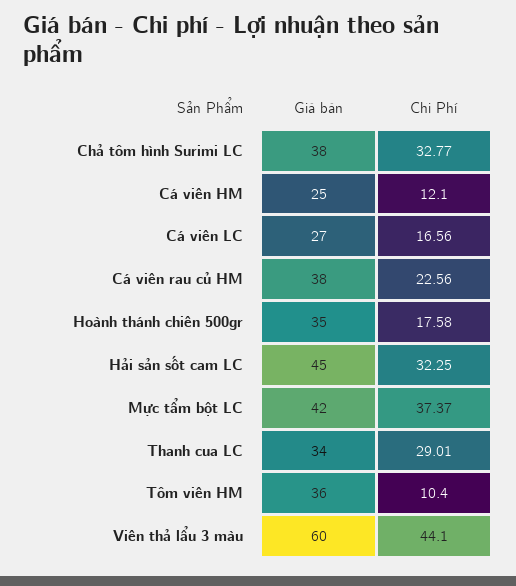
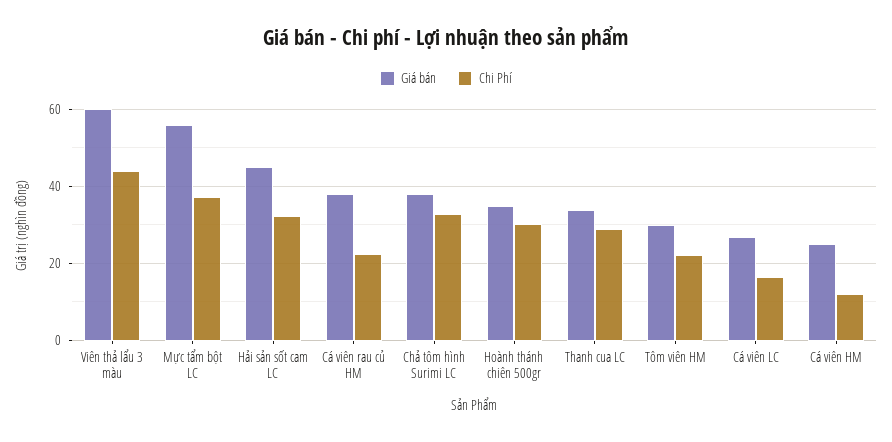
Chi Phí, Hoành thánh chiên 500gr: 17.58 -> 30
Giá bán, Mực tẩm bột LC: 42 -> 56
Giá bán, Tôm viên HM: 36 -> 30
Chi Phí, Tôm viên HM: 10.4 -> 22

